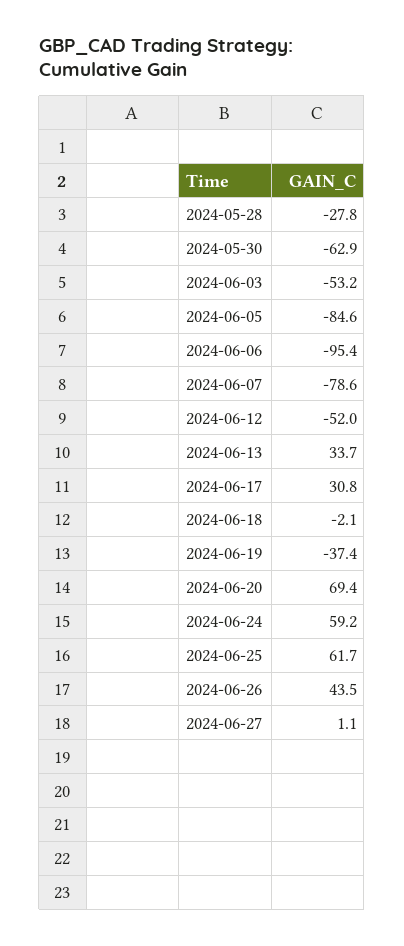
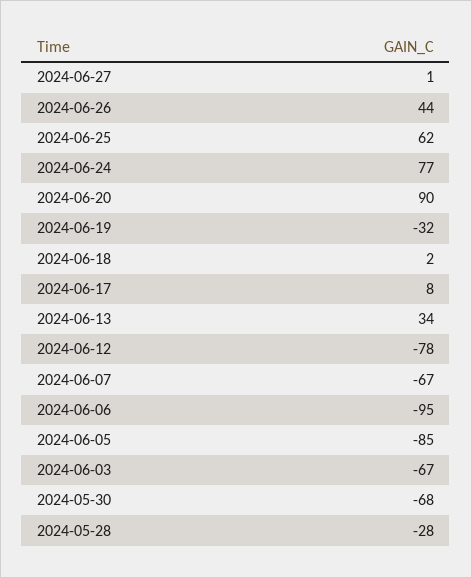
2024-05-30: -62.9 -> -68
2024-06-03: -53.2 -> -67
2024-06-07: -78.6 -> -67
2024-06-12: -52 -> -78
2024-06-17: 30.8 -> 8
2024-06-18: -2.1 -> 2
2024-06-19: -37.4 -> -32
2024-06-20: 69.4 -> 90
2024-06-24: 59.2 -> 77

